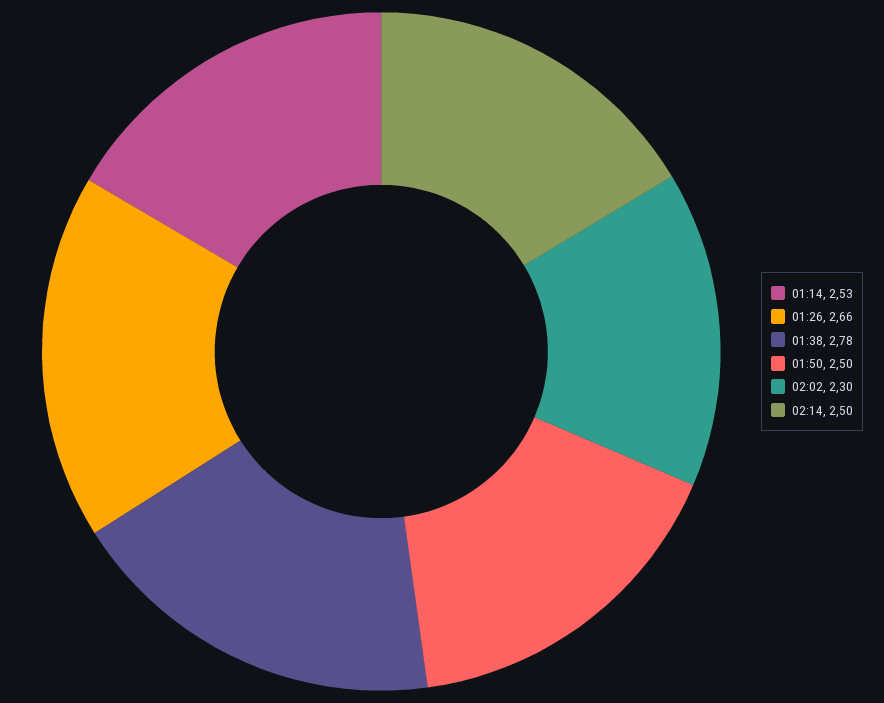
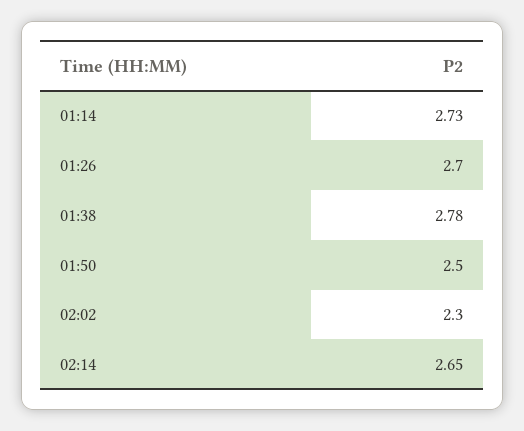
01:14: 2.53 -> 2.73
01:26: 2.66 -> 2.7
02:14: 2.5 -> 2.65

